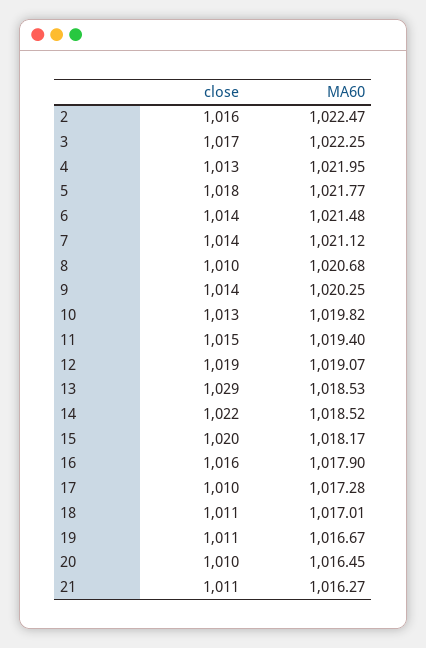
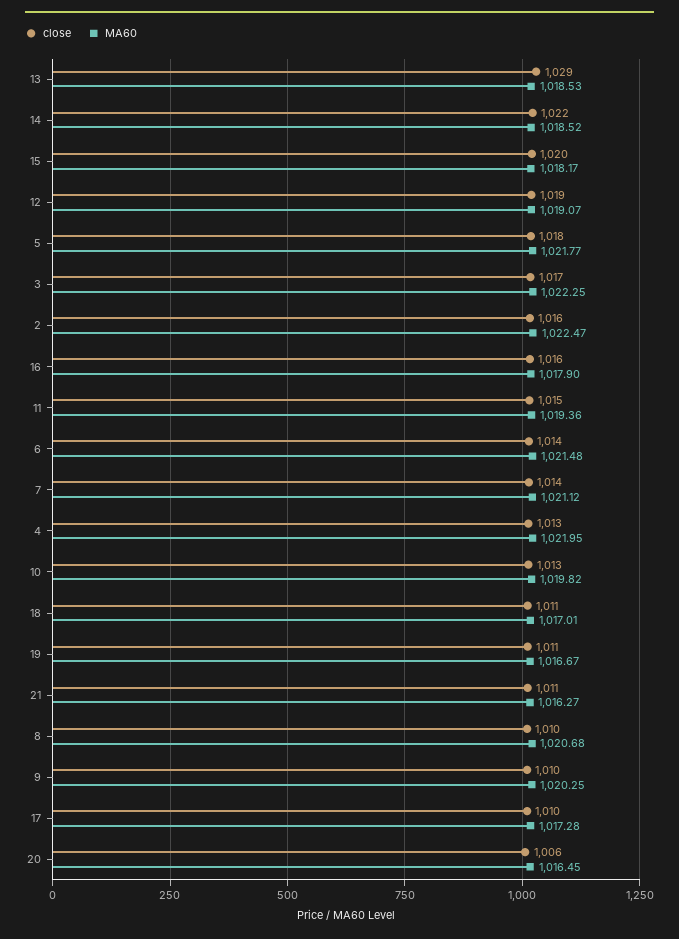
close, 9: 1014 -> 1010
MA60, 11: 1019.4 -> 1019.36
close, 20: 1010 -> 1006

